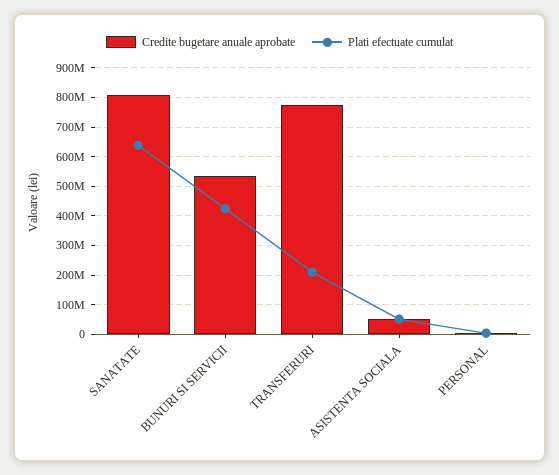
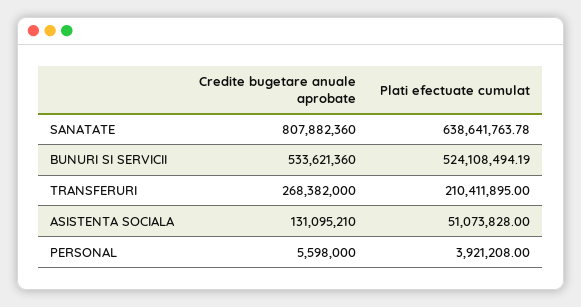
Plati efectuate cumulat, BUNURI SI SERVICII: 425000000 -> 524108494.19
Credite bugetare anuale aprobate, TRANSFERURI: 775000000 -> 268382000
Credite bugetare anuale aprobate, ASISTENTA SOCIALA: 50000000 -> 131095210

